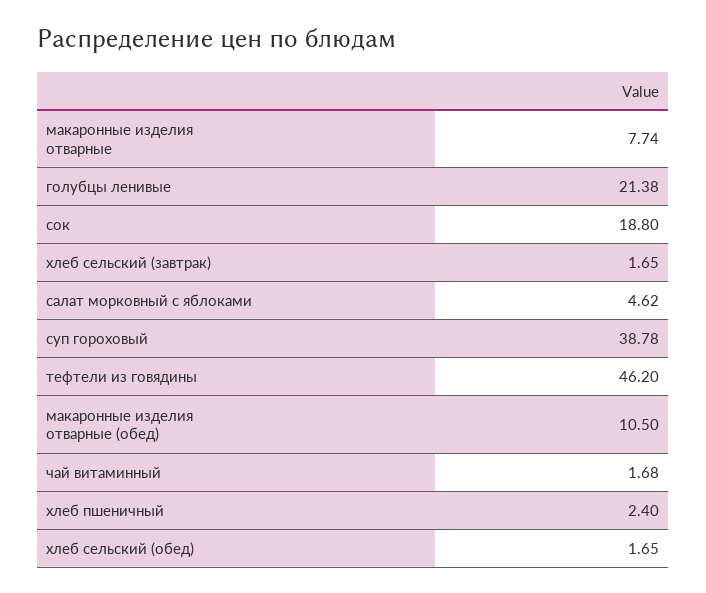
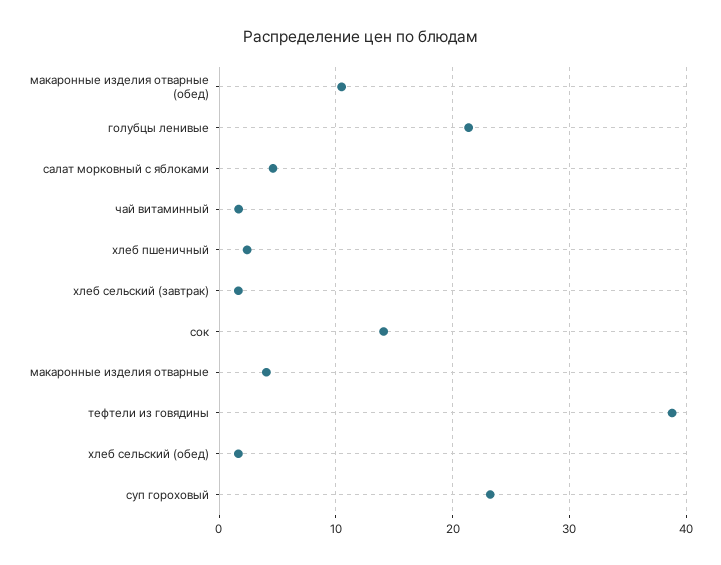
макаронные изделия отварные: 7.74 -> 4
сок: 18.8 -> 14
суп гороховый: 38.78 -> 23
тефтели из говядины: 46.2 -> 39

